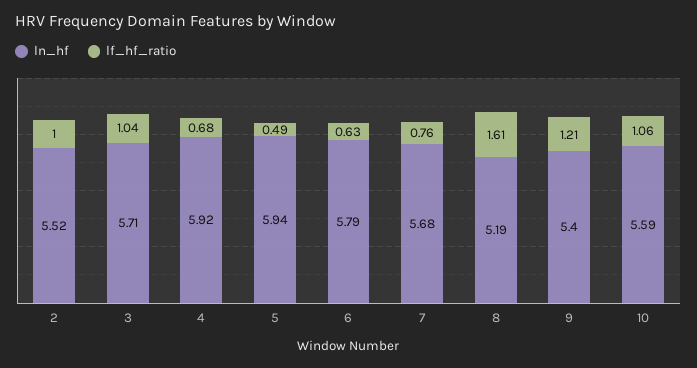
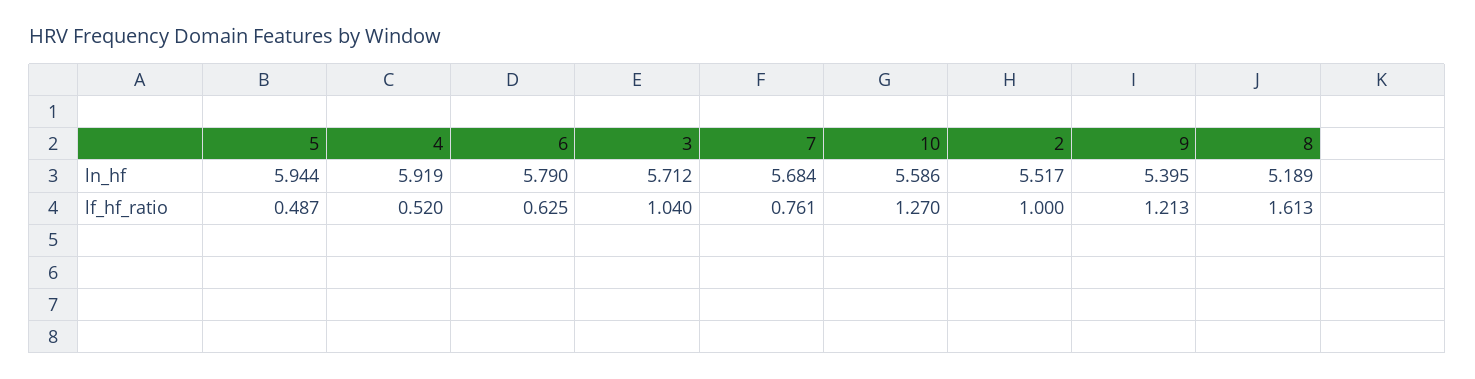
lf_hf_ratio, 4: 0.68 -> 0.52
lf_hf_ratio, 10: 1.06 -> 1.27

